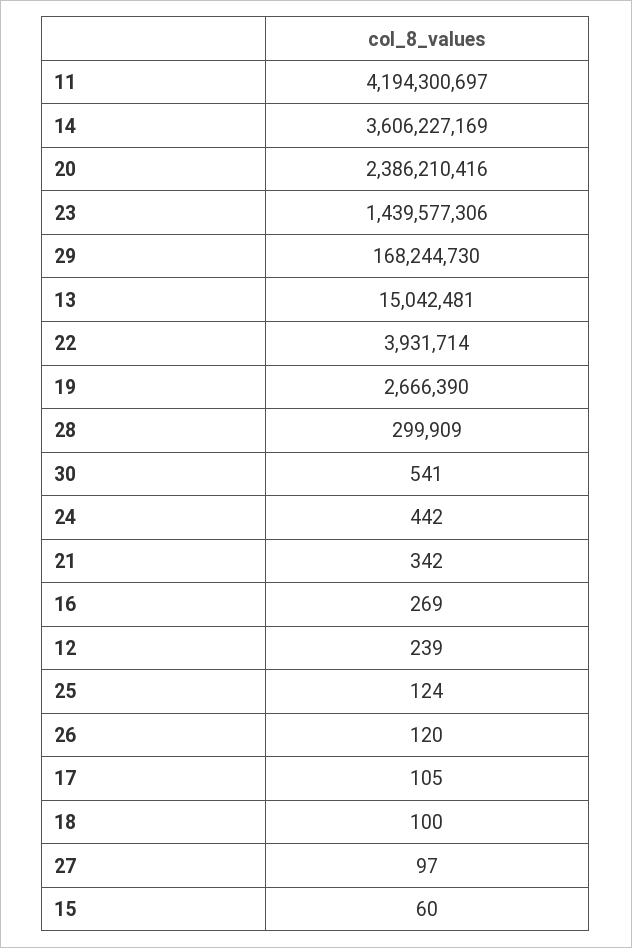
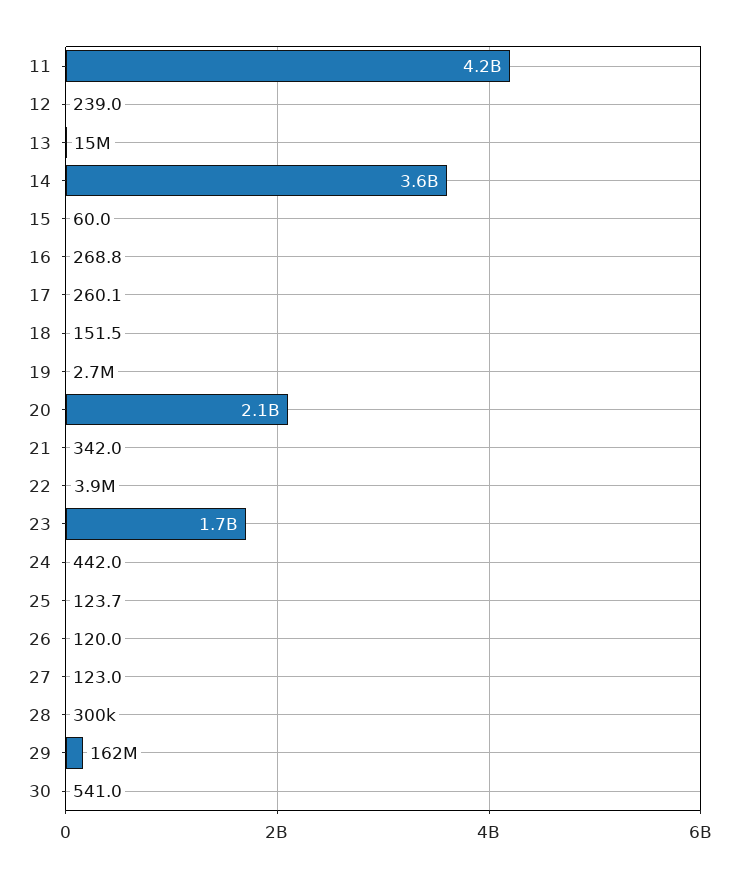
20: 2386210416 -> 2100000000
23: 1439577306 -> 1700000000
29: 168244730 -> 162000000
17: 105 -> 260.1
18: 100 -> 151.5
27: 97 -> 123

